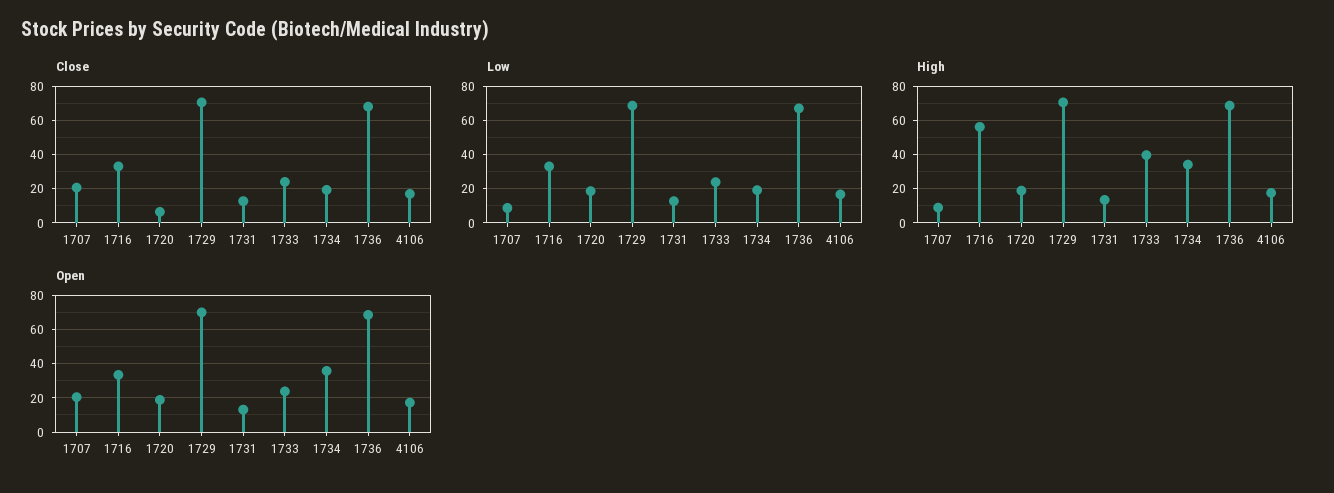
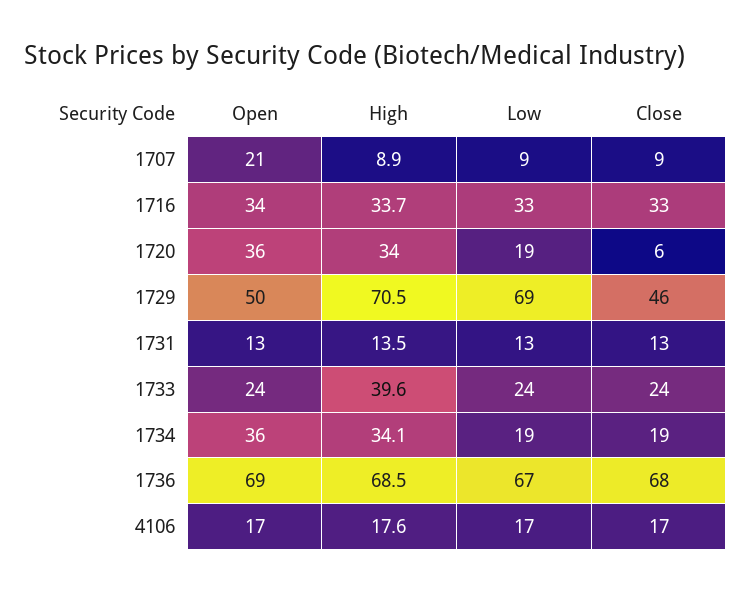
Close, 1707: 20 -> 9
Close, 1729: 70 -> 46
High, 1716: 55 -> 33.7
High, 1720: 20 -> 34
Open, 1720: 20 -> 36
Open, 1729: 70 -> 50

